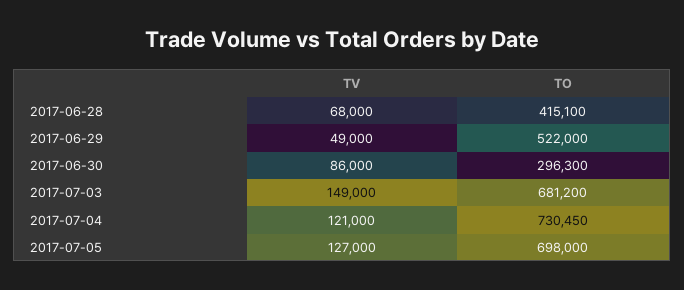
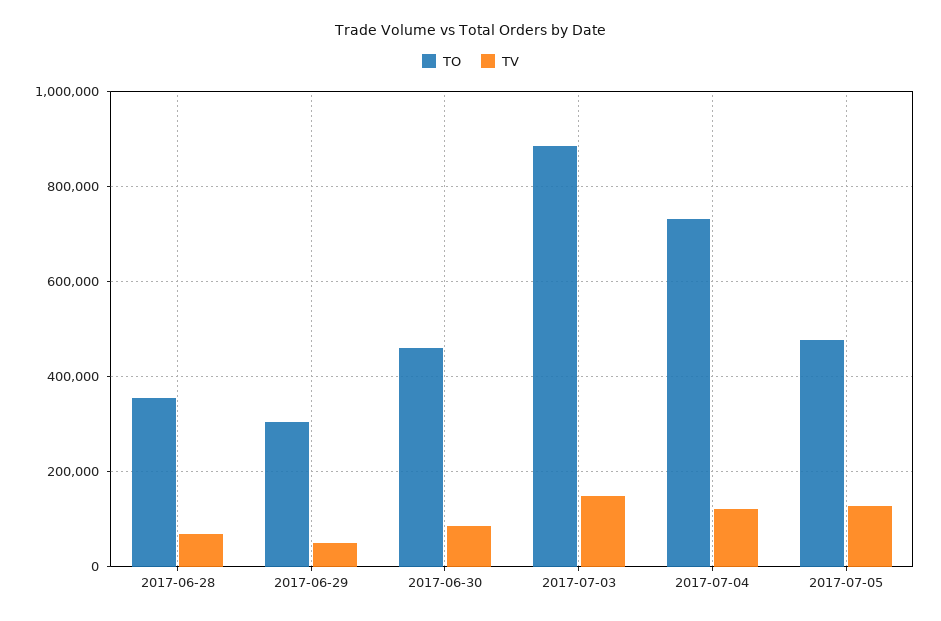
TO, 2017-06-28: 415100 -> 360000
TO, 2017-06-29: 522000 -> 300000
TO, 2017-06-30: 296300 -> 460000
TO, 2017-07-03: 681200 -> 880000
TO, 2017-07-05: 698000 -> 480000

